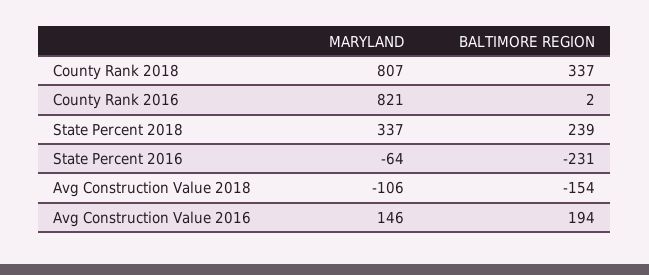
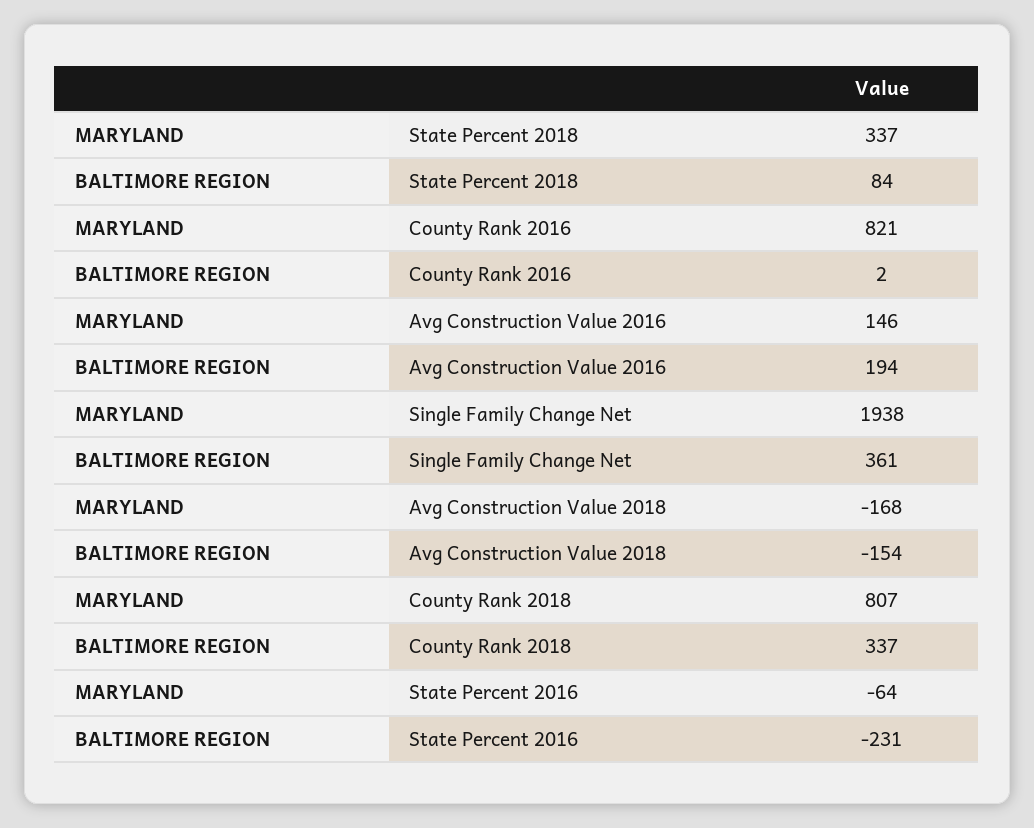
BALTIMORE REGION, State Percent 2018: 239 -> 84
MARYLAND, Avg Construction Value 2018: -106 -> -168
MARYLAND, Single Family Change Net: none -> 1938
BALTIMORE REGION, Single Family Change Net: none -> 361

